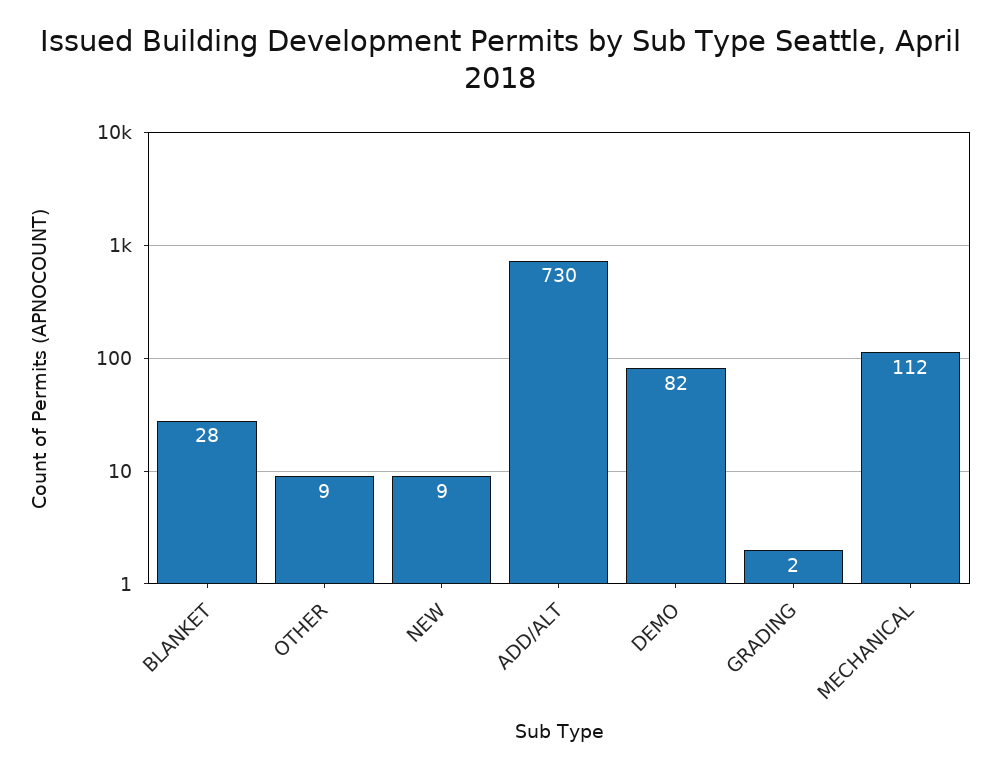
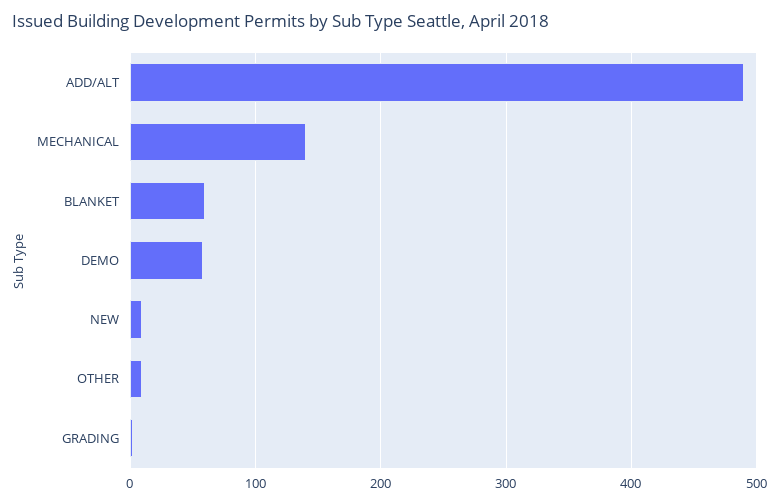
BLANKET: 28 -> 60
ADD/ALT: 730 -> 490
DEMO: 82 -> 60
MECHANICAL: 112 -> 140

